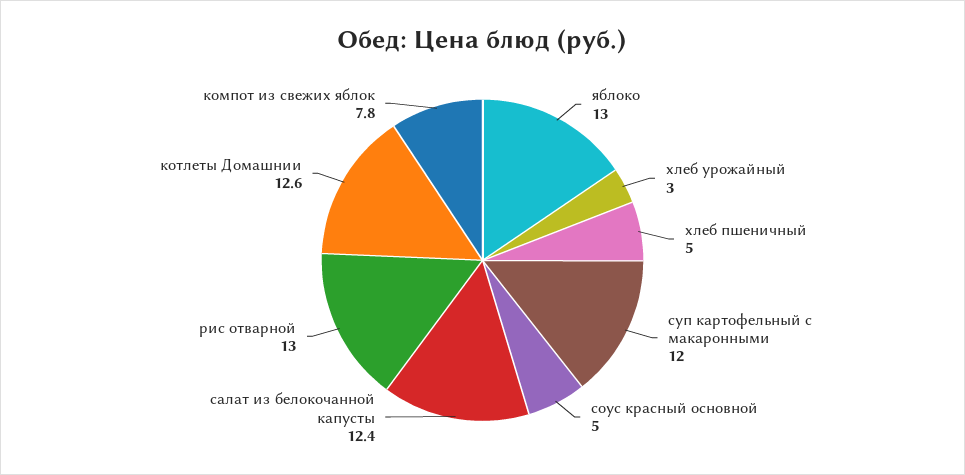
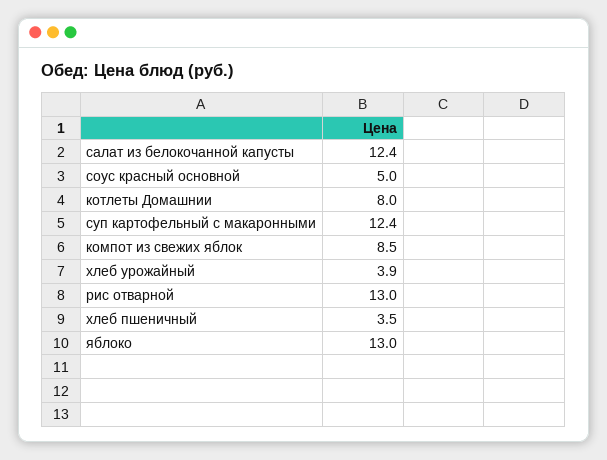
хлеб урожайный: 3 -> 3.9
хлеб пшеничный: 5 -> 3.5
суп картофельный с макаронными: 12 -> 12.4
котлеты Домашнии: 12.6 -> 8
компот из свежих яблок: 7.8 -> 8.5

